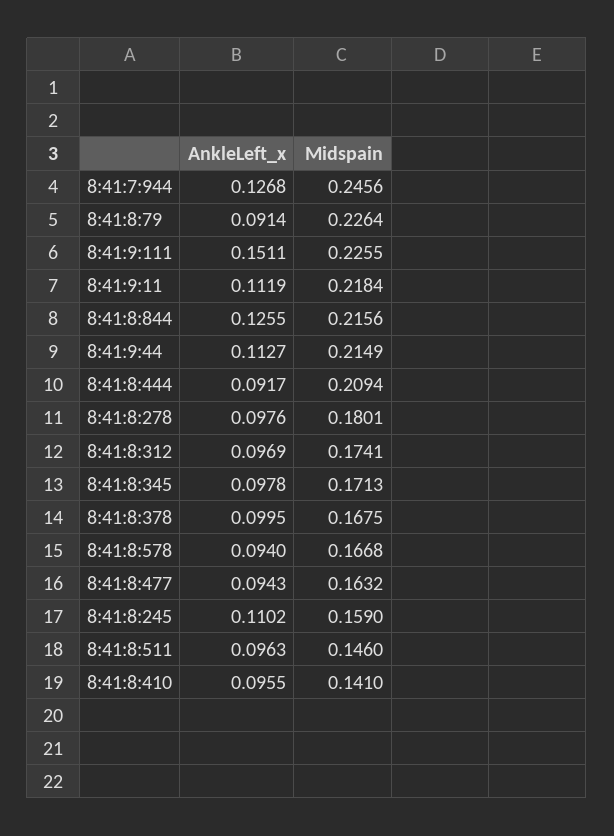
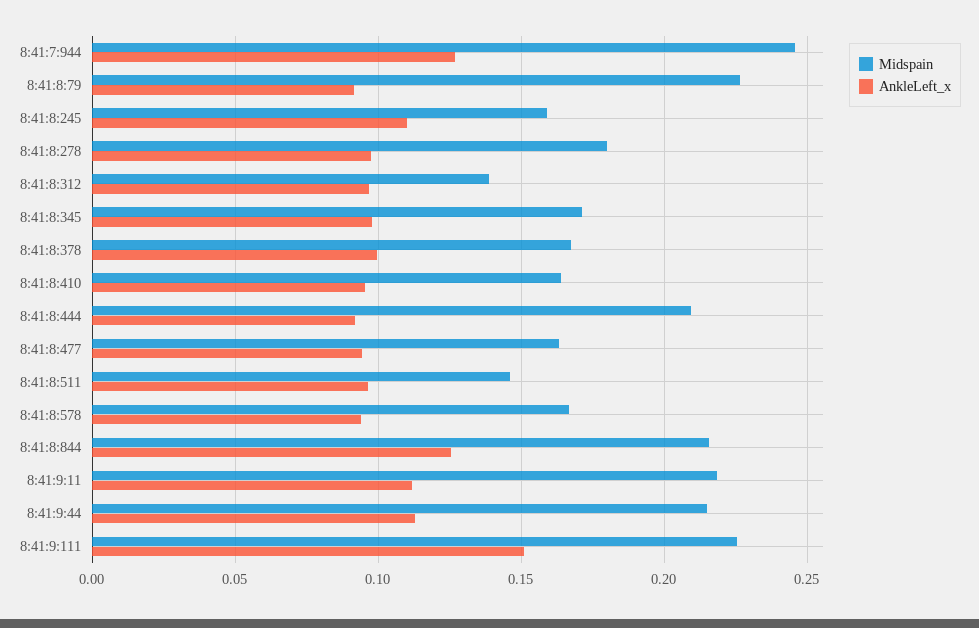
Midspain, 8:41:8:312: 0.1741 -> 0.14
Midspain, 8:41:8:410: 0.141 -> 0.165

